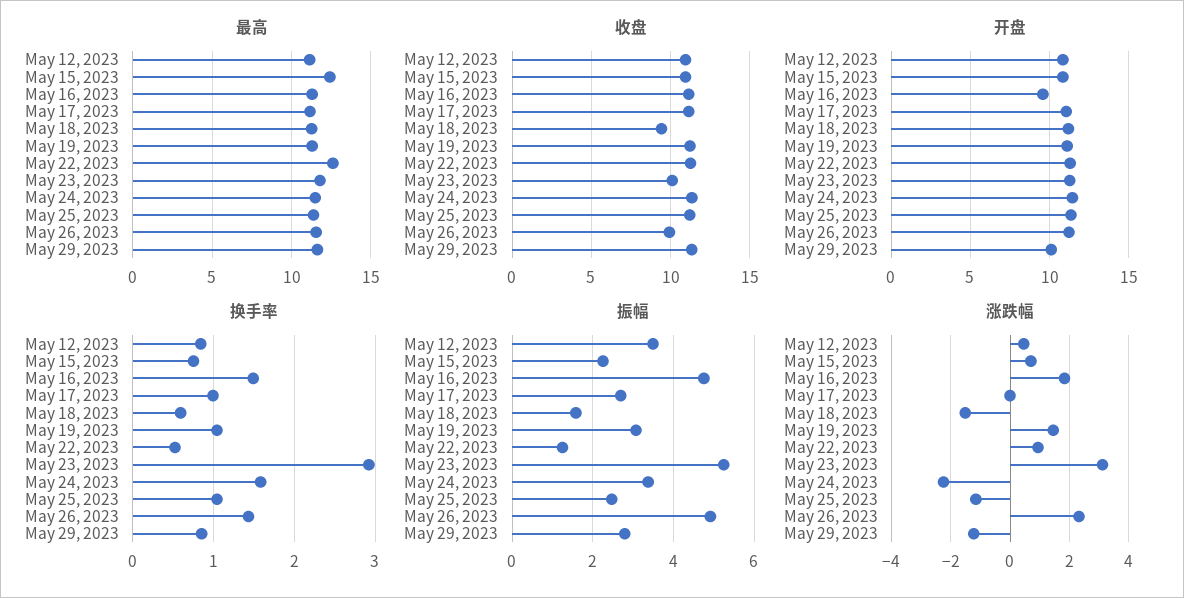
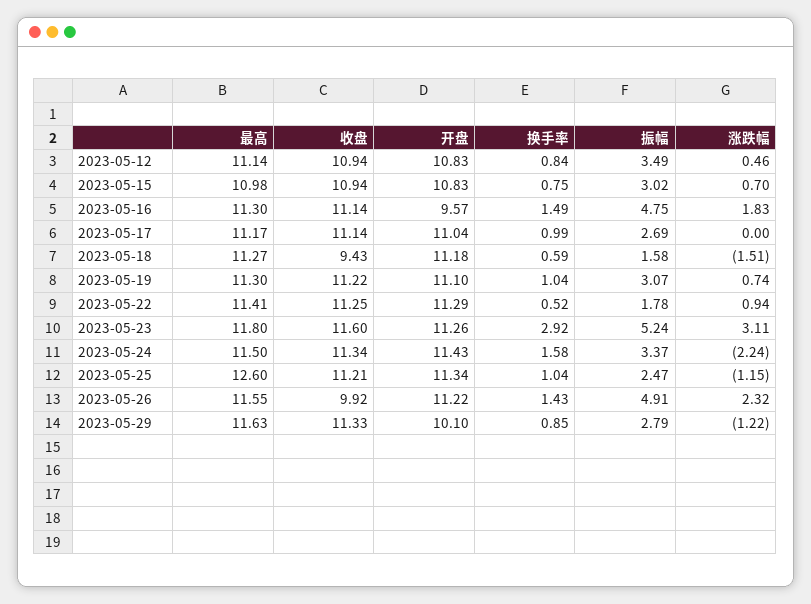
最高, May 15, 2023: 12.5 -> 10.98
最高, May 22, 2023: 12.5 -> 11.41
最高, May 25, 2023: 11.5 -> 12.6
收盘, May 23, 2023: 10 -> 11.6
振幅, May 15, 2023: 2.2 -> 3.02
振幅, May 22, 2023: 1.2 -> 1.78
涨跌幅, May 19, 2023: 1.5 -> 0.74

